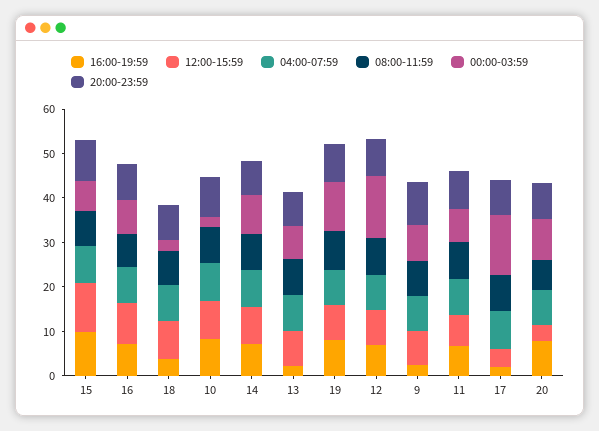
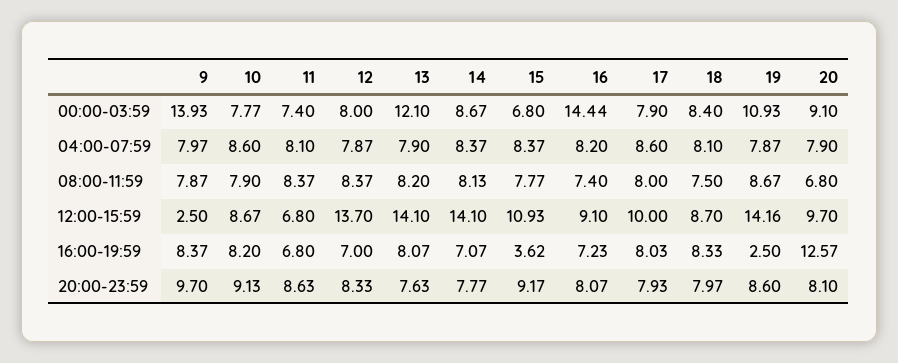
16:00-19:59, 15: 10 -> 3.62
00:00-03:59, 16: 8 -> 14.44
16:00-19:59, 18: 4 -> 8.33
00:00-03:59, 18: 2 -> 8.4
00:00-03:59, 10: 2 -> 7.77
12:00-15:59, 14: 8 -> 14.1
16:00-19:59, 13: 2 -> 8.07
12:00-15:59, 13: 8 -> 14.1
00:00-03:59, 13: 8 -> 12.1
16:00-19:59, 19: 8 -> 2.5
12:00-15:59, 19: 8 -> 14.16
12:00-15:59, 12: 8 -> 13.7
00:00-03:59, 12: 14 -> 8
16:00-19:59, 9: 2 -> 8.37
12:00-15:59, 9: 8 -> 2.5
00:00-03:59, 9: 8 -> 13.93
16:00-19:59, 17: 2 -> 8.03
12:00-15:59, 17: 4 -> 10
00:00-03:59, 17: 14 -> 7.9
16:00-19:59, 20: 8 -> 12.57
12:00-15:59, 20: 4 -> 9.7

